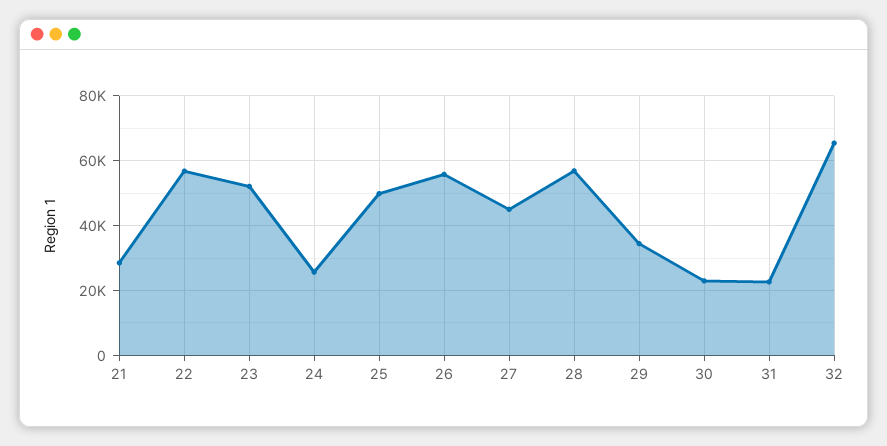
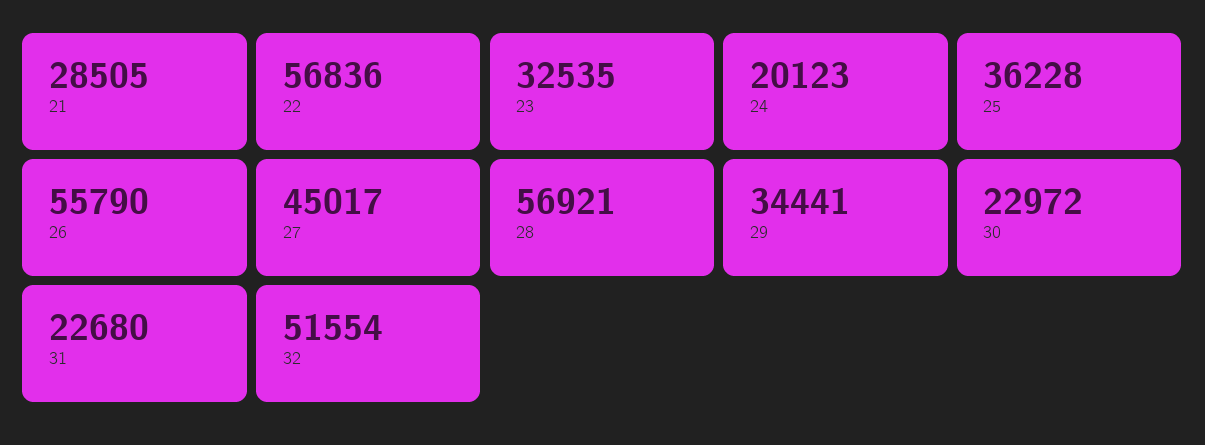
23: 52000 -> 32535
24: 26000 -> 20123
25: 50000 -> 36228
32: 66000 -> 51554

